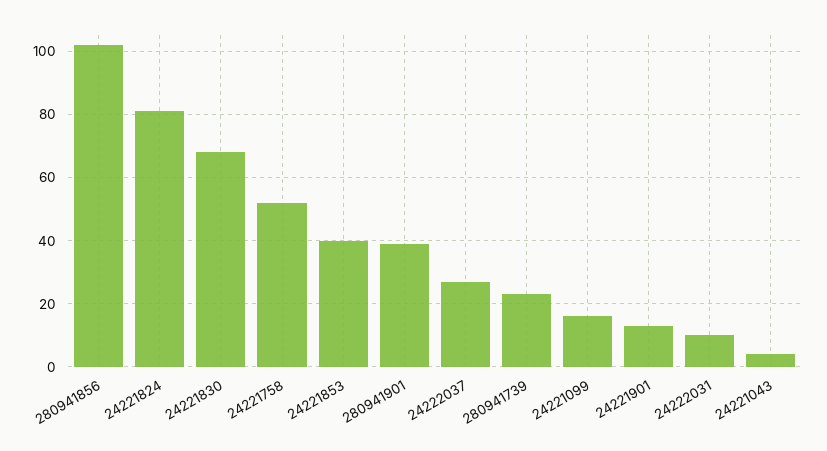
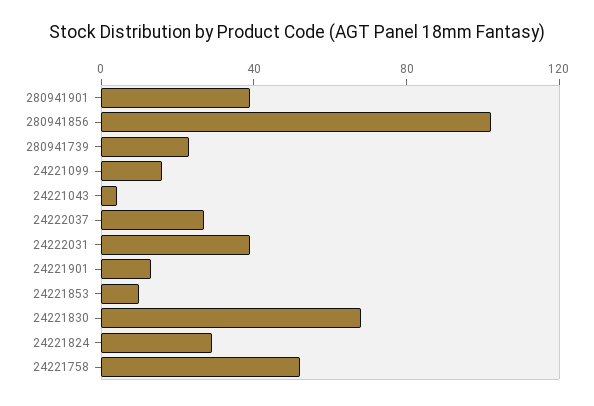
24221824: 80 -> 30
24221853: 40 -> 10
24222031: 10 -> 40

